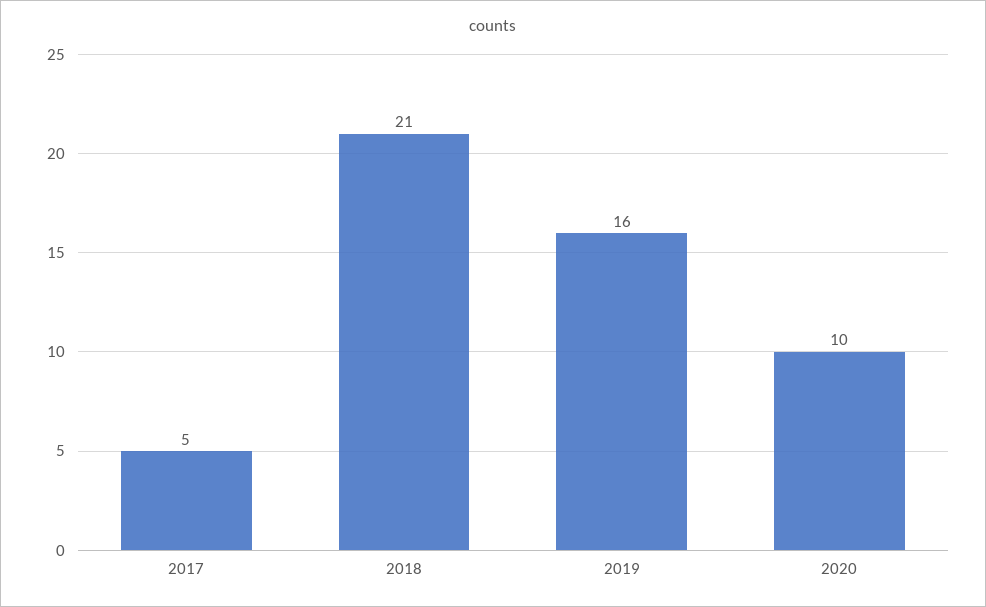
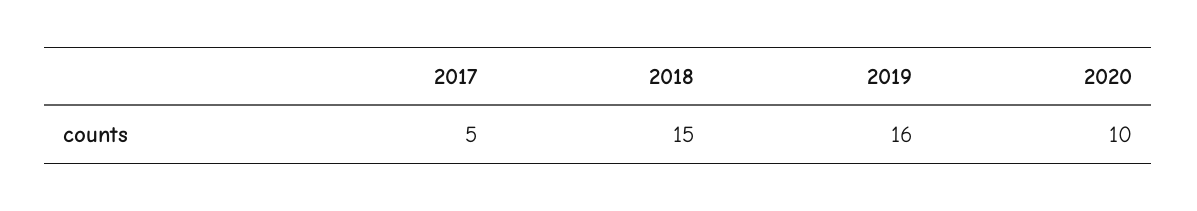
2018: 21 -> 15

